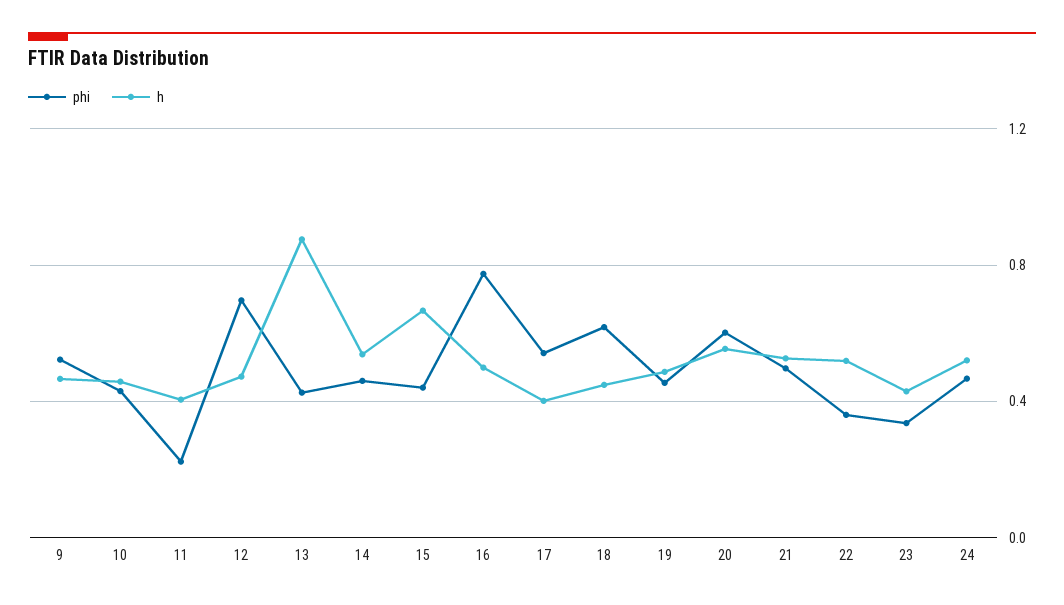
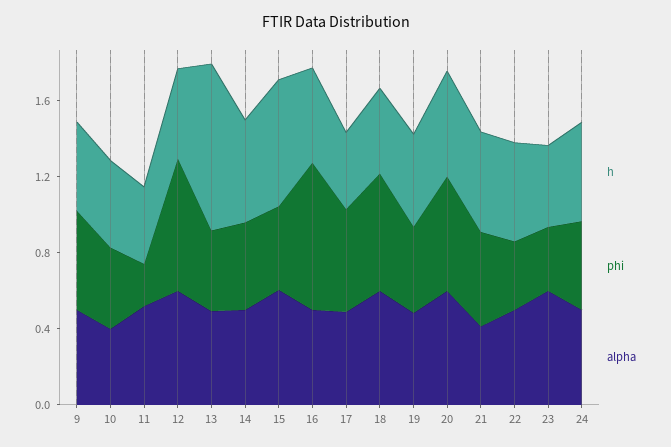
alpha, 9: none -> 0.5
alpha, 10: none -> 0.4
alpha, 11: none -> 0.5
alpha, 12: none -> 0.6
alpha, 13: none -> 0.5
alpha, 14: none -> 0.5
alpha, 15: none -> 0.6
alpha, 16: none -> 0.5
alpha, 17: none -> 0.5
alpha, 18: none -> 0.6
alpha, 19: none -> 0.5
alpha, 20: none -> 0.6
alpha, 21: none -> 0.4
alpha, 22: none -> 0.5
alpha, 23: none -> 0.6
alpha, 24: none -> 0.5

